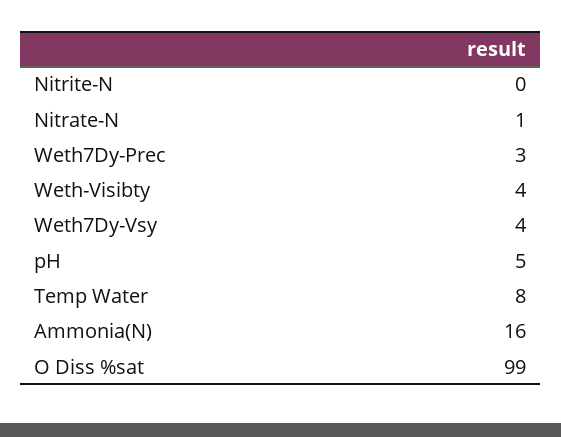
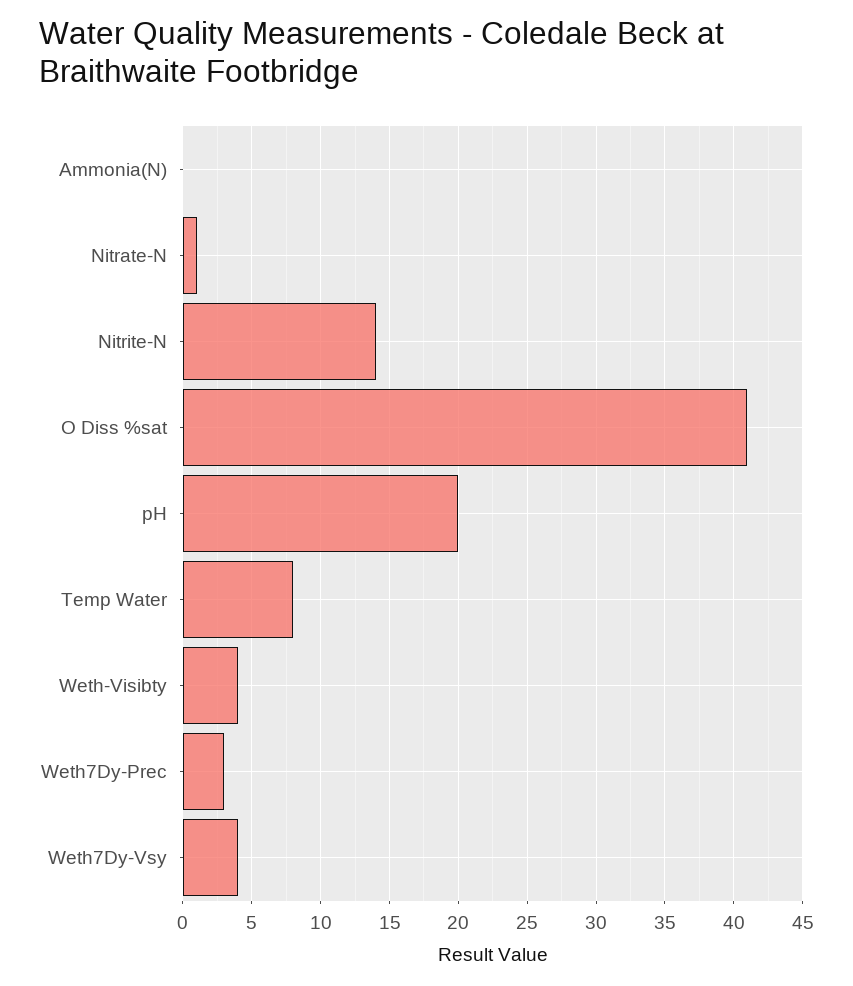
Nitrite-N: 0 -> 14
pH: 5 -> 20
Ammonia(N): 16 -> 0
O Diss %sat: 99 -> 41

